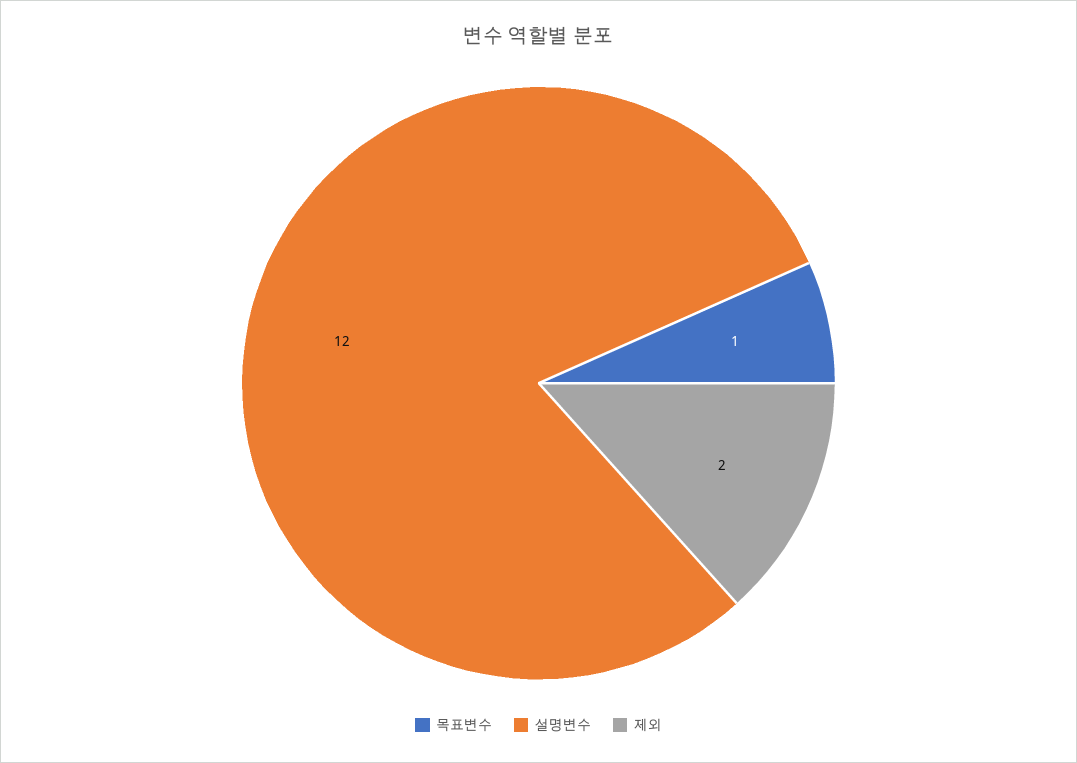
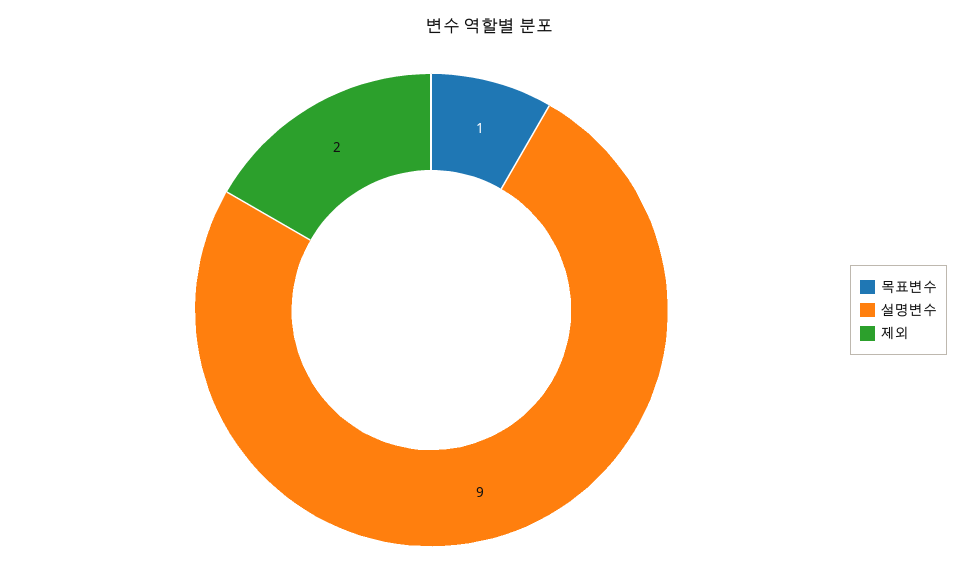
설명변수: 12 -> 9

